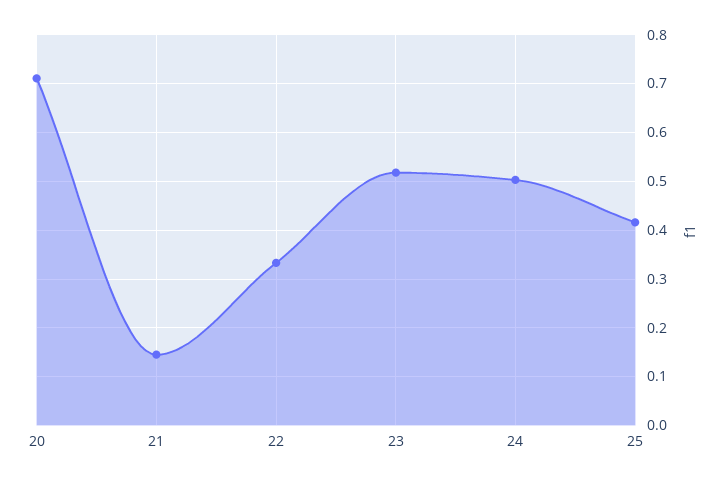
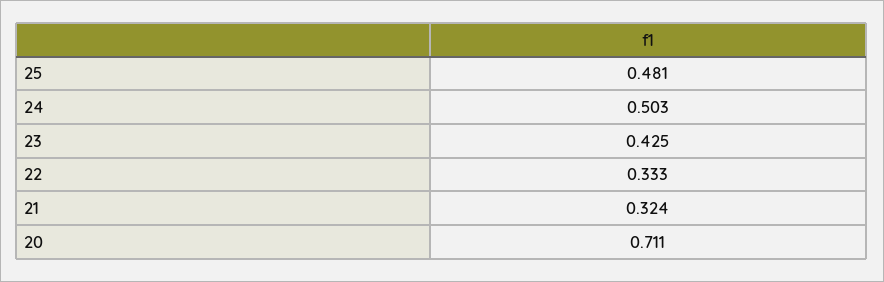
21: 0.14 -> 0.324
23: 0.52 -> 0.425
25: 0.42 -> 0.481

